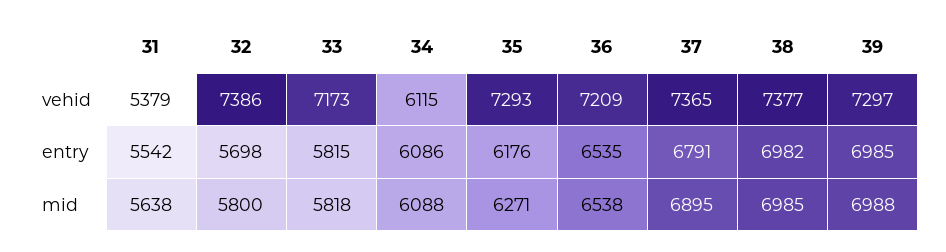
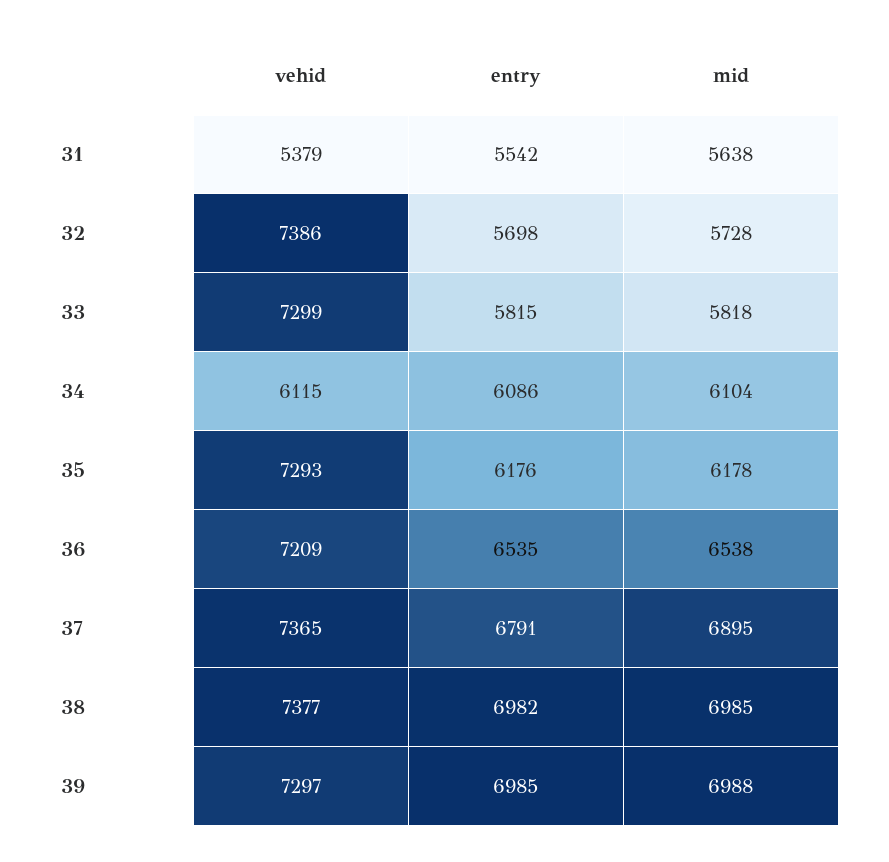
33, vehid: 7173 -> 7299
32, mid: 5800 -> 5728
34, mid: 6088 -> 6104
35, mid: 6271 -> 6178

